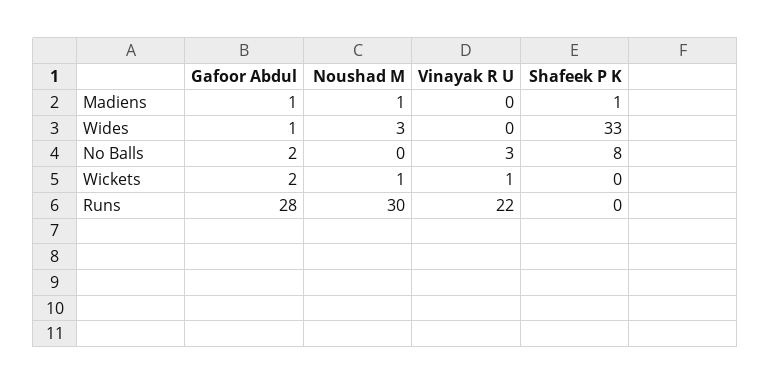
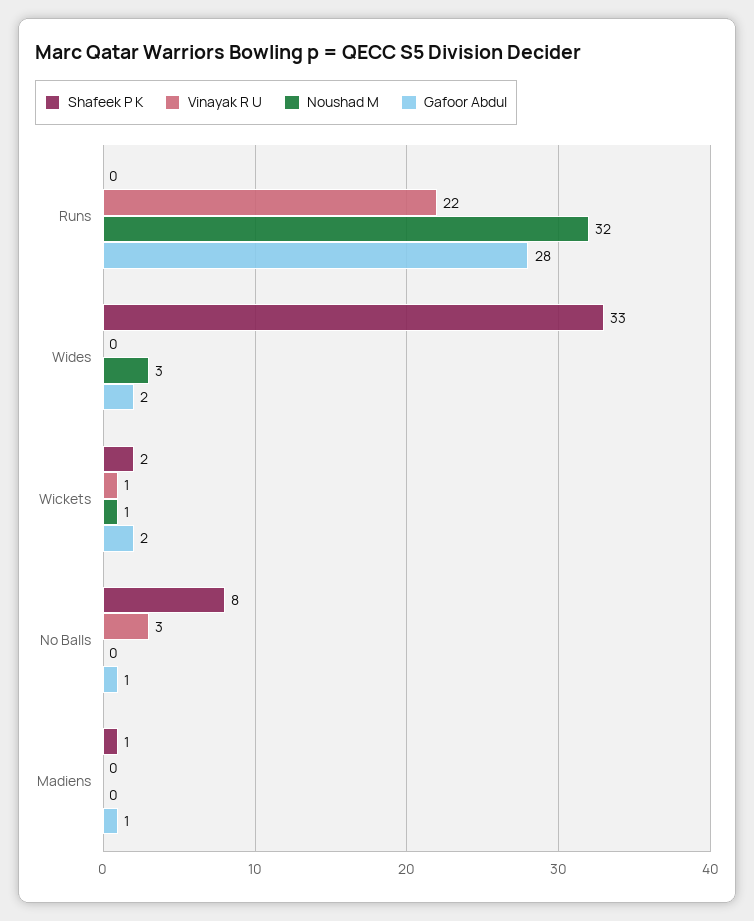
Noushad M, Madiens: 1 -> 0
Gafoor Abdul, Wides: 1 -> 2
Gafoor Abdul, No Balls: 2 -> 1
Shafeek P K, Wickets: 0 -> 2
Noushad M, Runs: 30 -> 32

